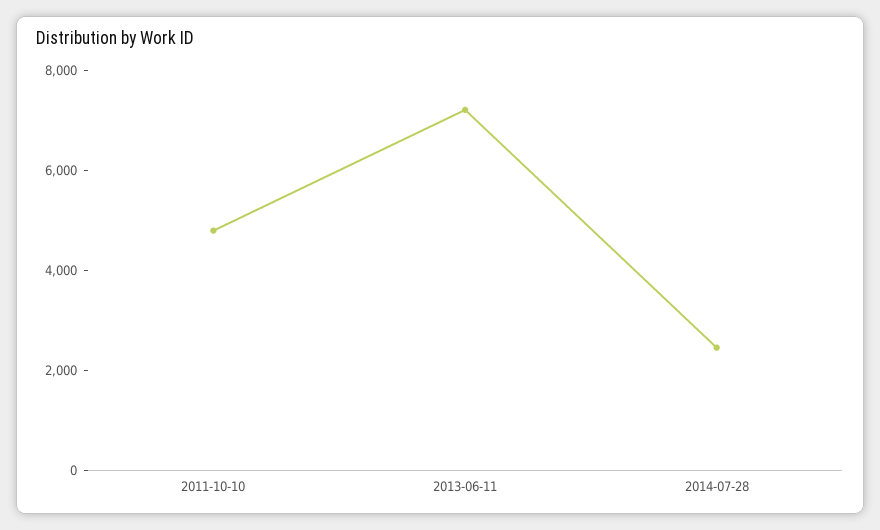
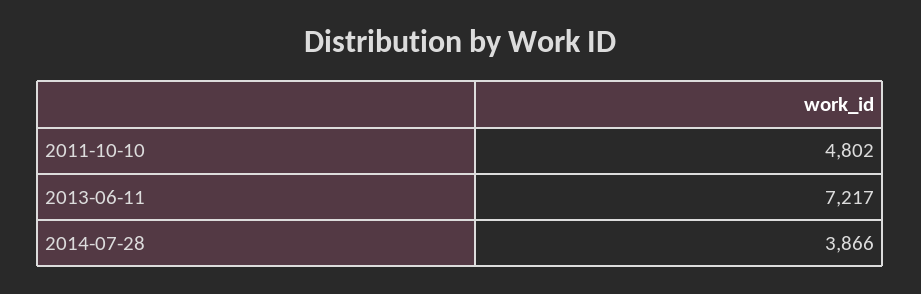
2014-07-28: 2500 -> 3866

